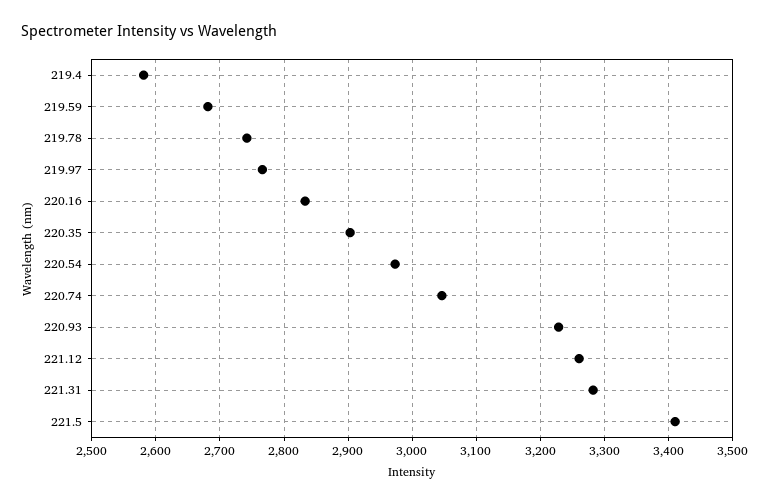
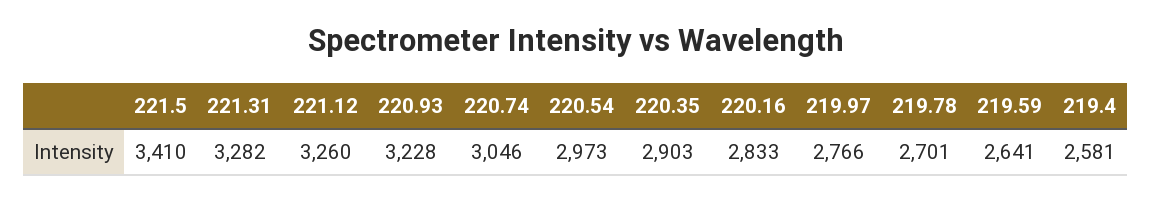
219.59: 2680 -> 2641
219.78: 2740 -> 2701

